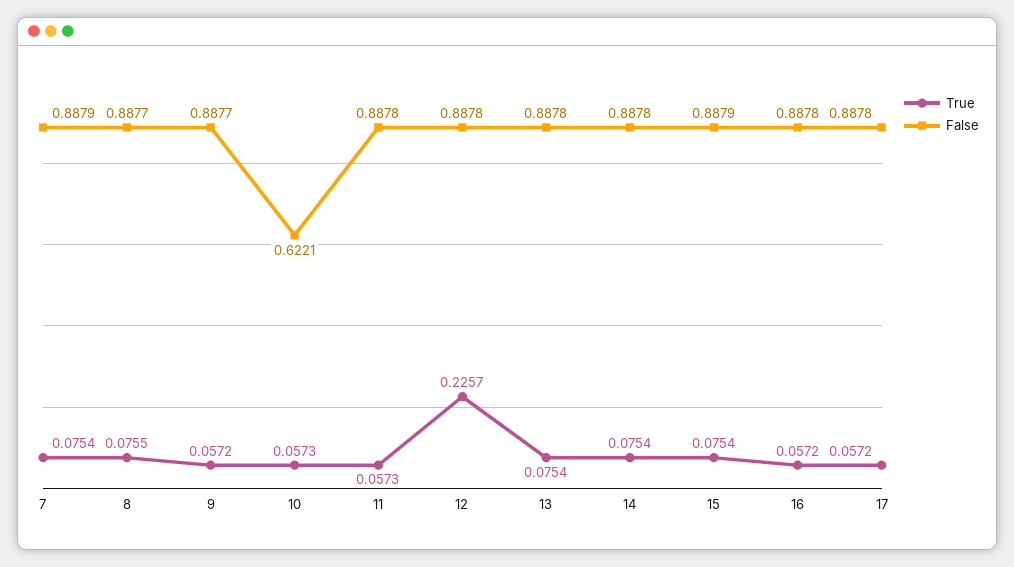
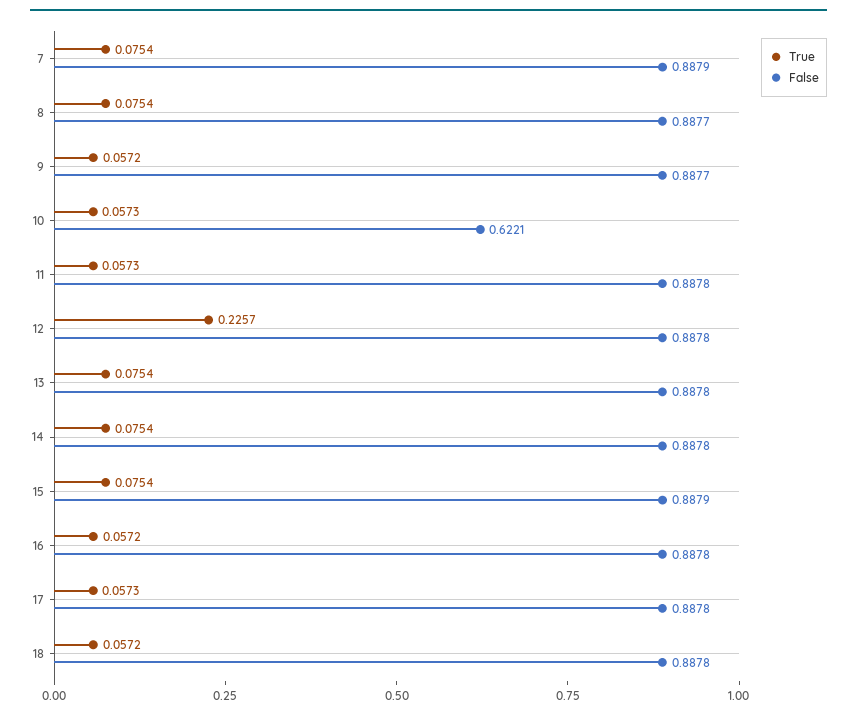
True, 8: 0.0755 -> 0.0754
True, 17: 0.0572 -> 0.0573
True, 18: none -> 0.0572
False, 18: none -> 0.8878

